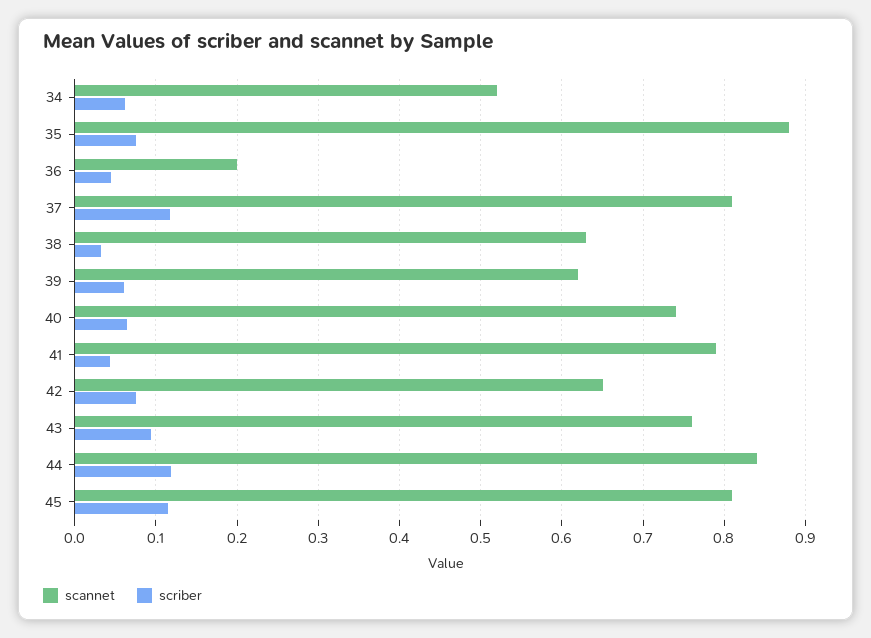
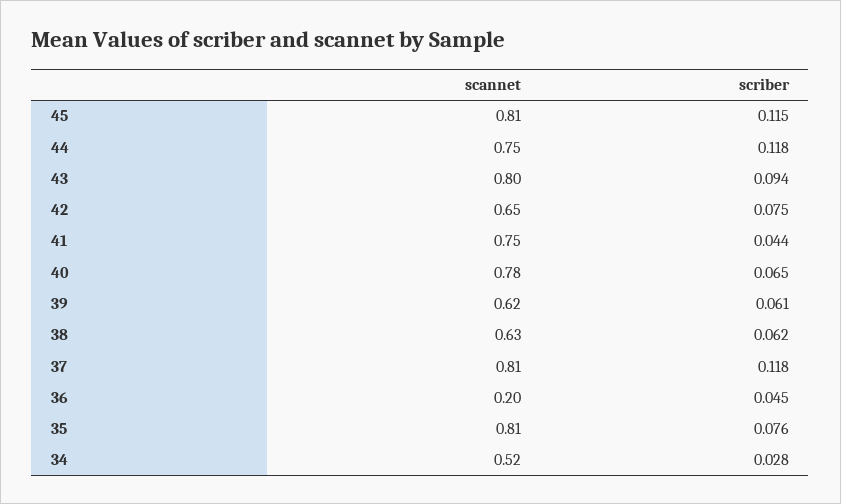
scriber, 34: 0.06 -> 0.028
scannet, 35: 0.88 -> 0.81
scriber, 38: 0.03 -> 0.062
scannet, 40: 0.74 -> 0.78
scannet, 41: 0.79 -> 0.75
scannet, 43: 0.76 -> 0.8
scannet, 44: 0.84 -> 0.75

